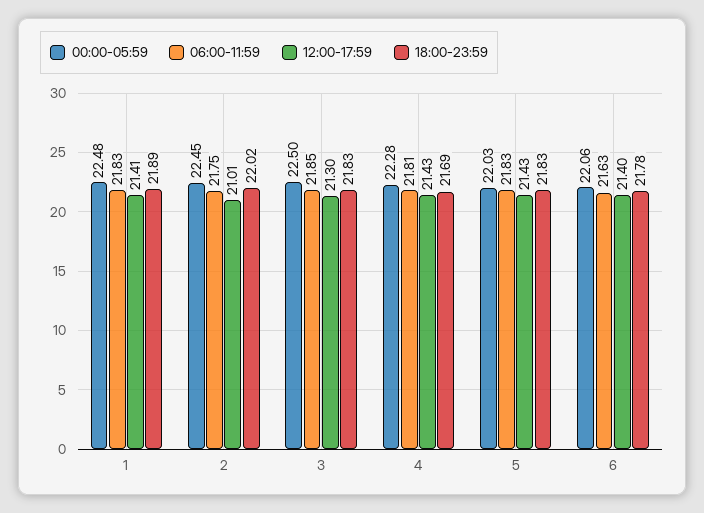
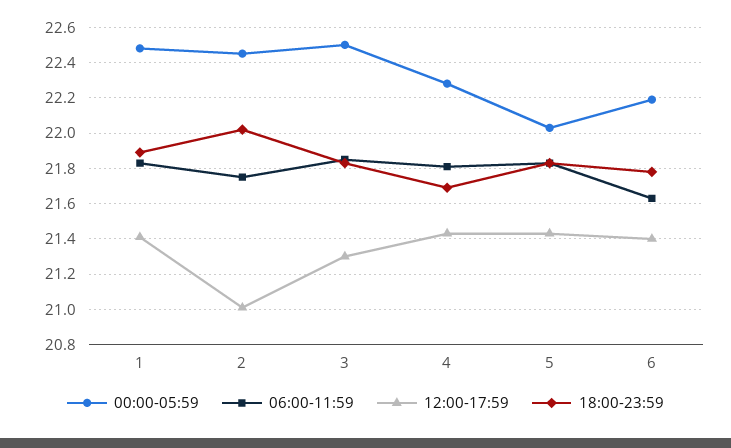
00:00-05:59, 6: 22.06 -> 22.2

